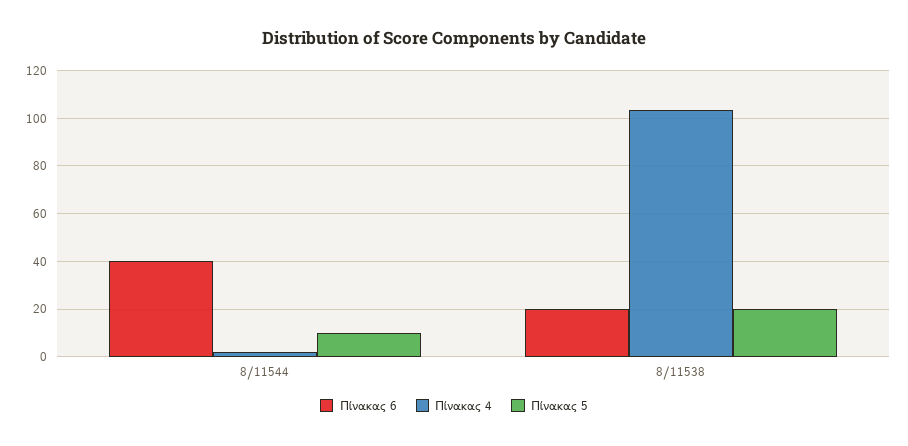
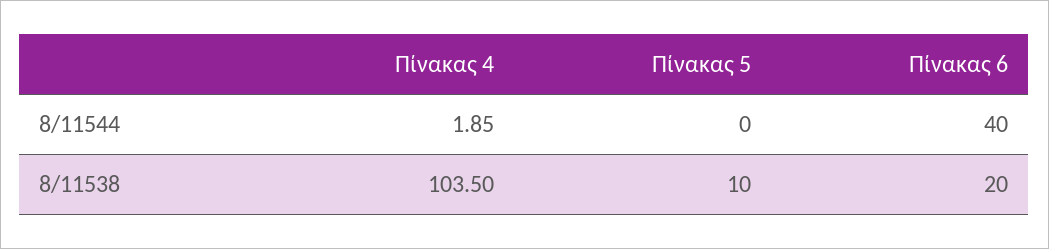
Πίνακας 5, 8/11544: 10 -> 0
Πίνακας 5, 8/11538: 20 -> 10

